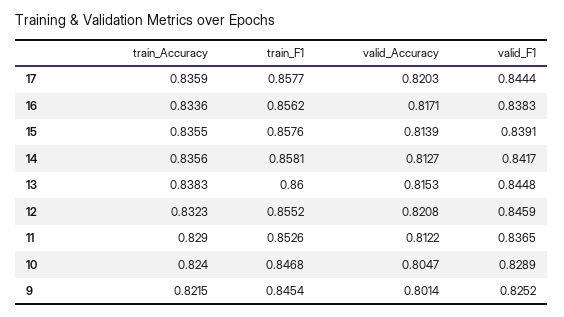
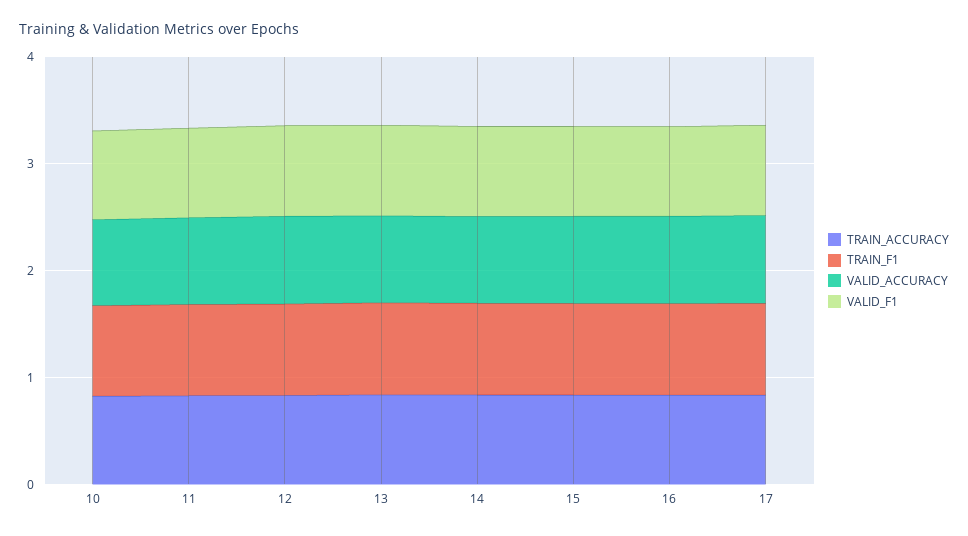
train_Accuracy, 9: 0.8215 -> none
train_F1, 9: 0.8454 -> none
valid_Accuracy, 9: 0.8014 -> none
valid_F1, 9: 0.8252 -> none

